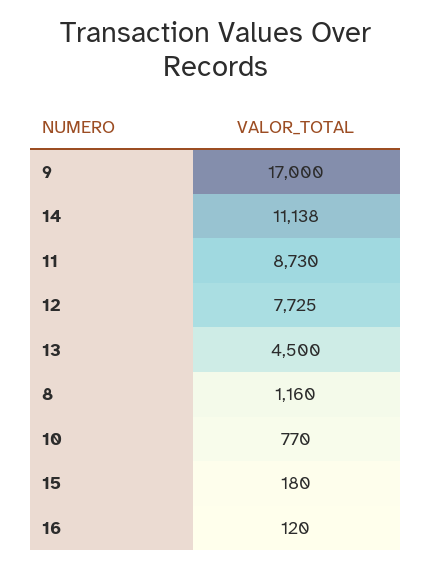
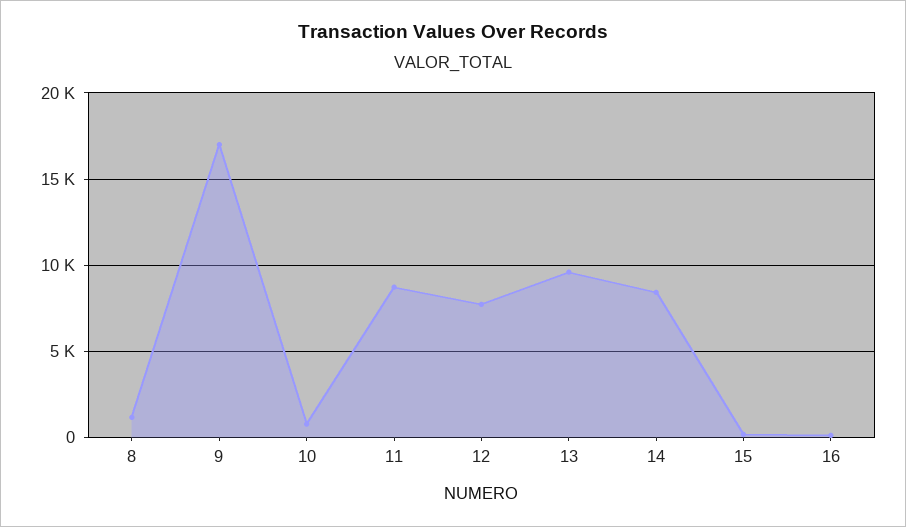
14: 11138 -> 8500
13: 4500 -> 9500

